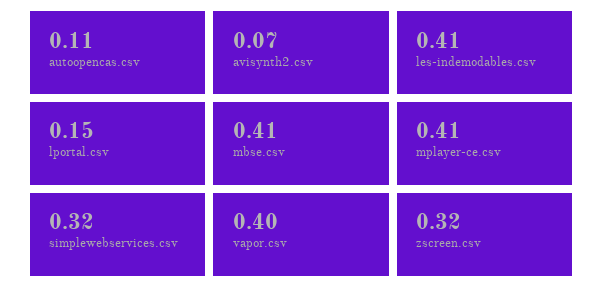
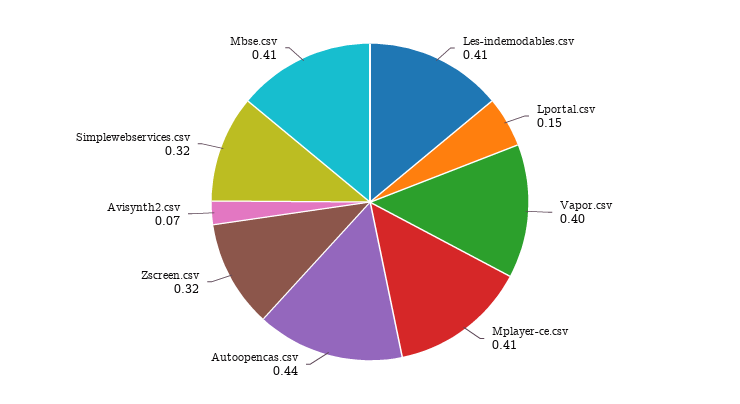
autoopencas.csv: 0.11 -> 0.44

